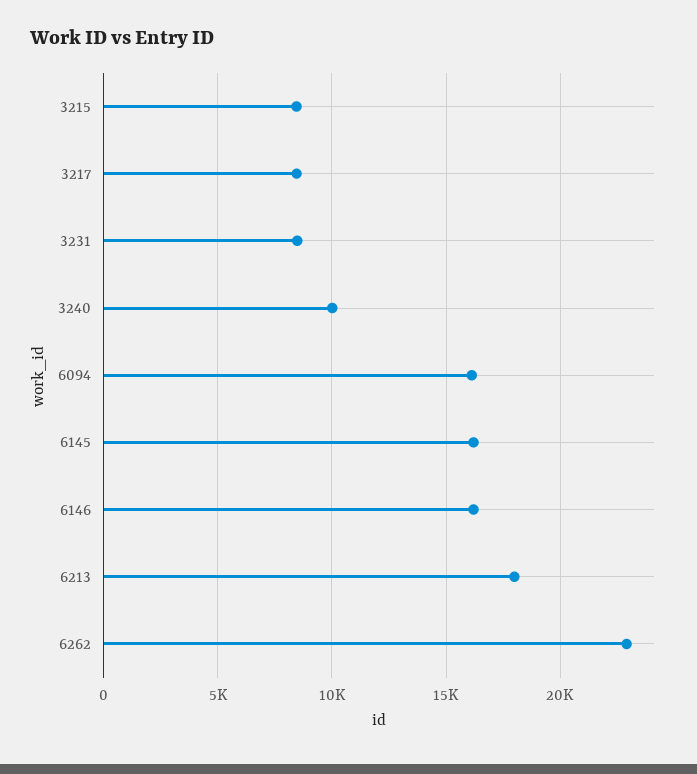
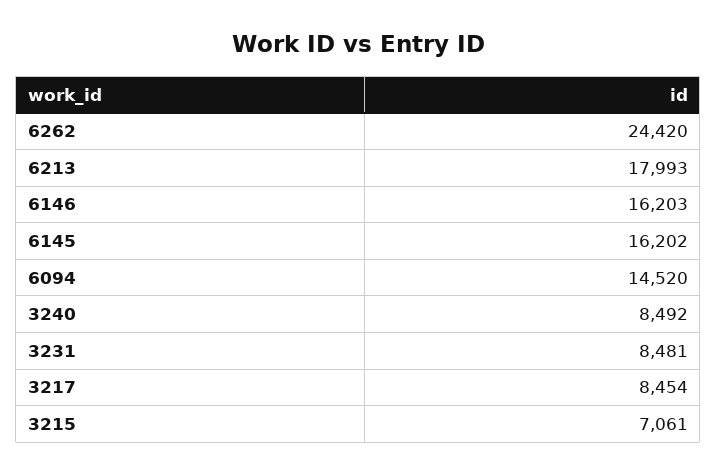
3215: 8500 -> 7061
3240: 10000 -> 8492
6094: 16000 -> 14520
6262: 23000 -> 24420

